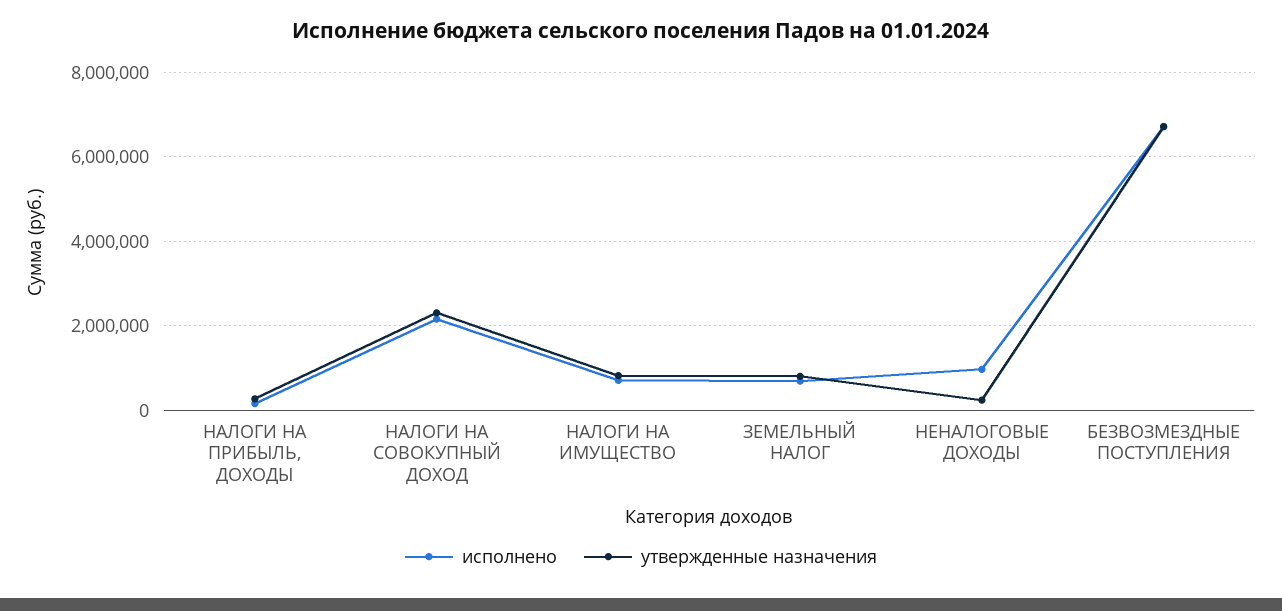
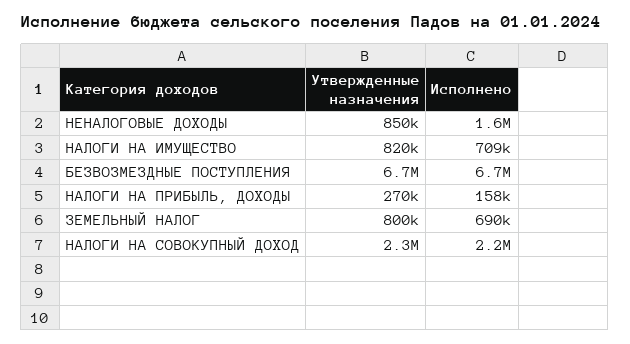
исполнено, НЕНАЛОГОВЫЕ ДОХОДЫ: 1000000 -> 1600000
утвержденные назначения, НЕНАЛОГОВЫЕ ДОХОДЫ: 200000 -> 850000

